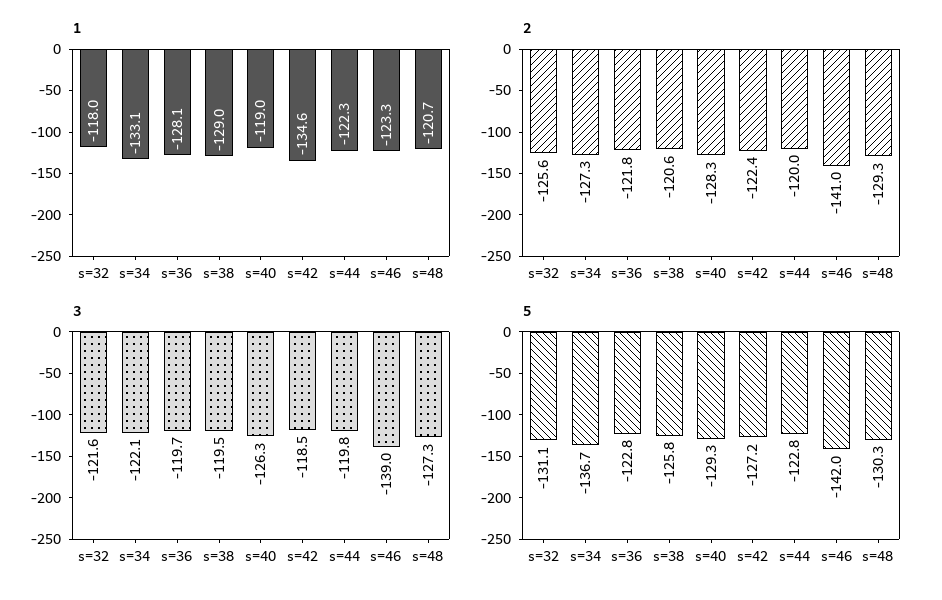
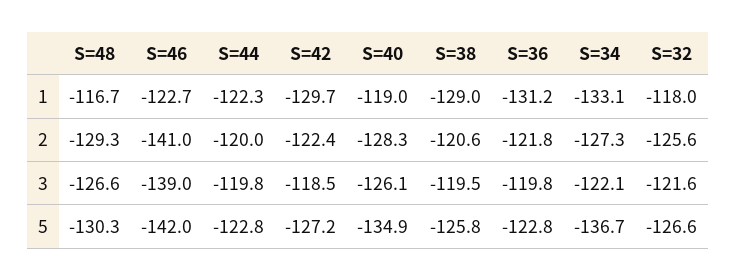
1, s=36: -128.1 -> -131.2
1, s=42: -134.6 -> -129.7
1, s=46: -123.3 -> -122.7
1, s=48: -120.7 -> -116.7
3, s=36: -119.7 -> -119.8
3, s=40: -126.3 -> -126.1
3, s=48: -127.3 -> -126.6
5, s=32: -131.1 -> -126.6
5, s=40: -129.3 -> -134.9

